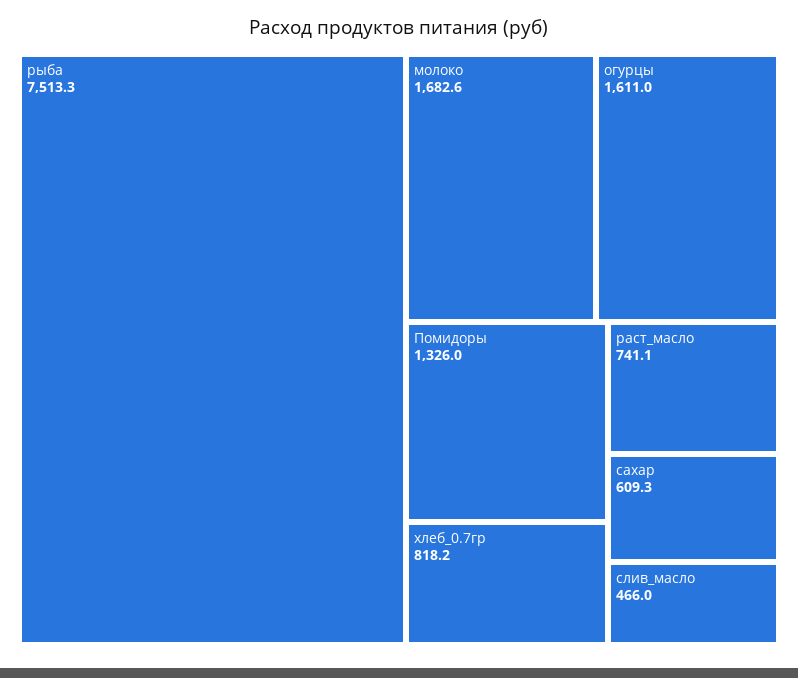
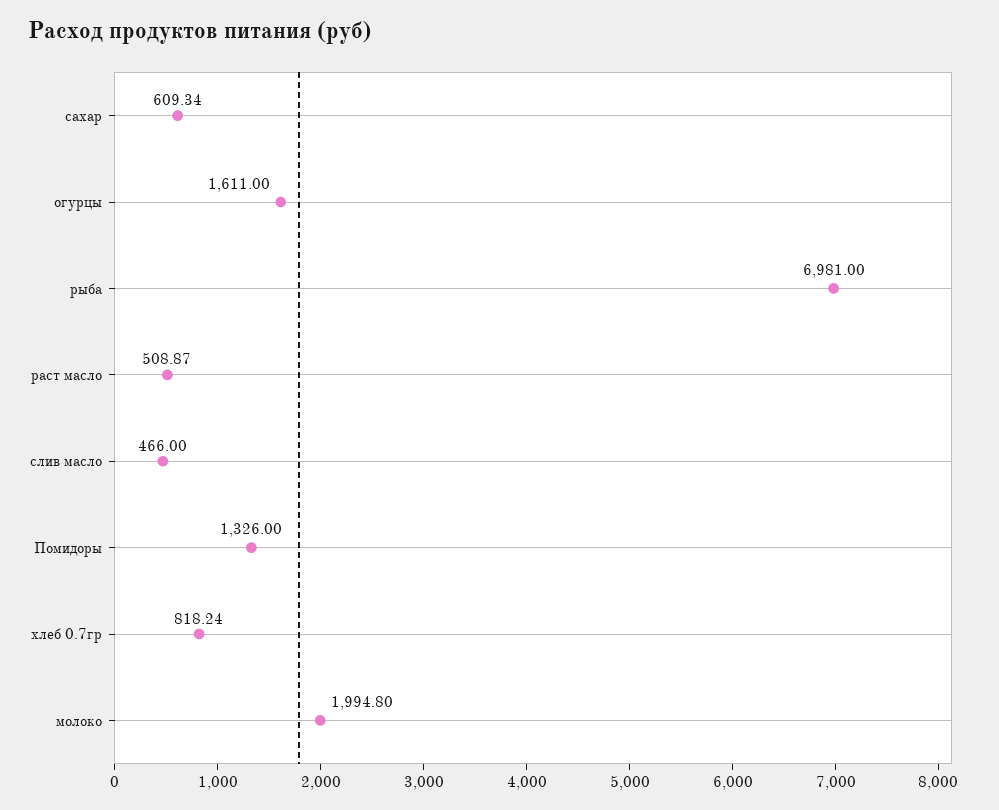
рыба: 7513.3 -> 6981
молоко: 1682.6 -> 1994.8
раст_масло: 741.1 -> 508.87

